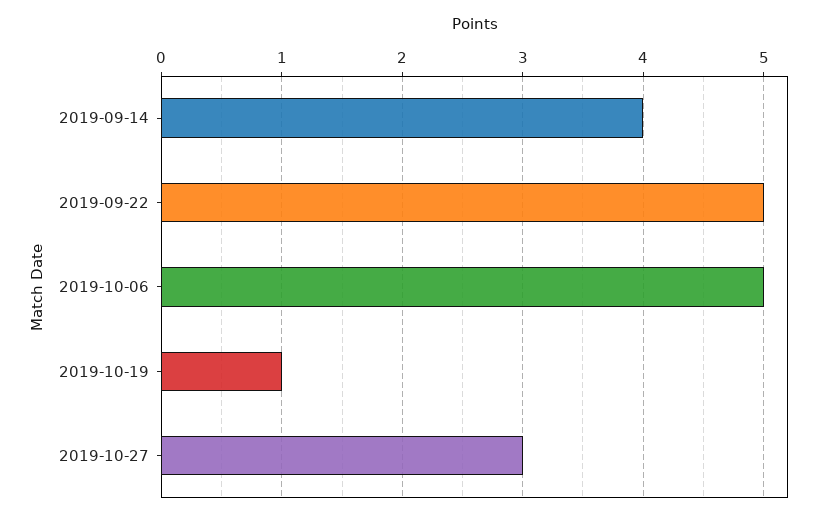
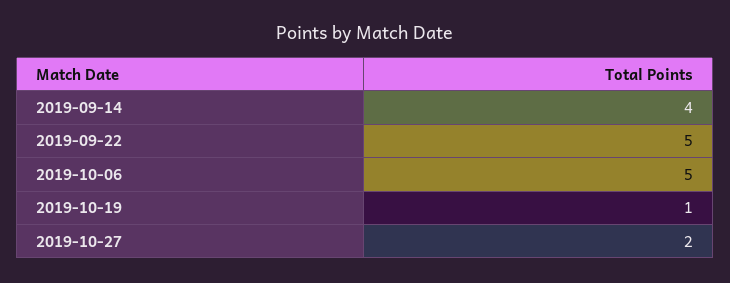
2019-10-27: 3 -> 2

